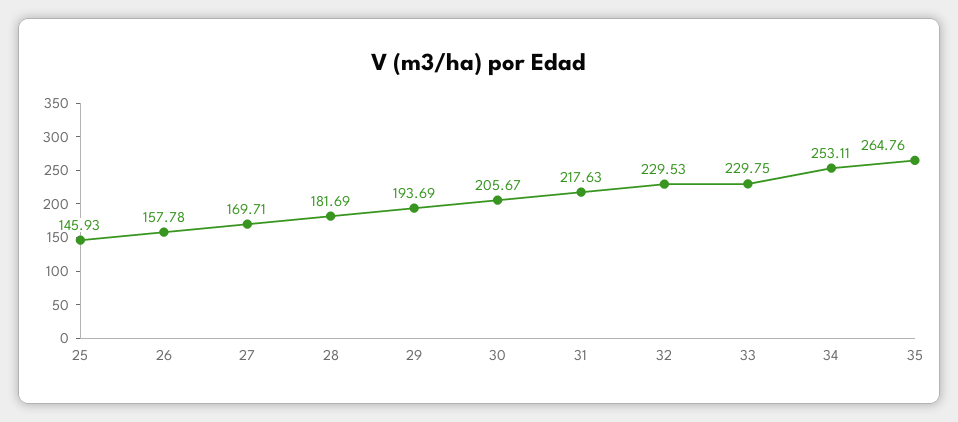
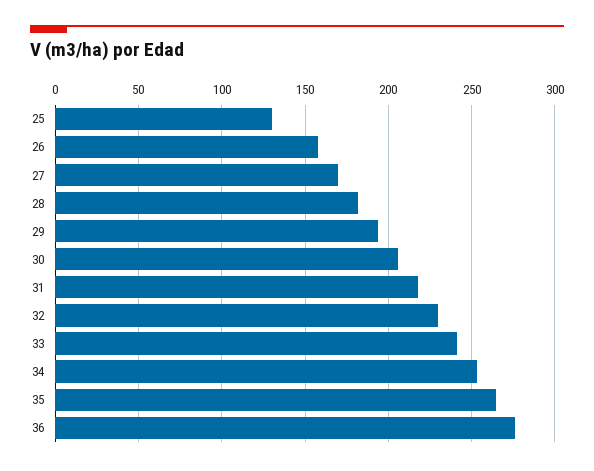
25: 145.93 -> 130
33: 229.75 -> 240
36: none -> 275

